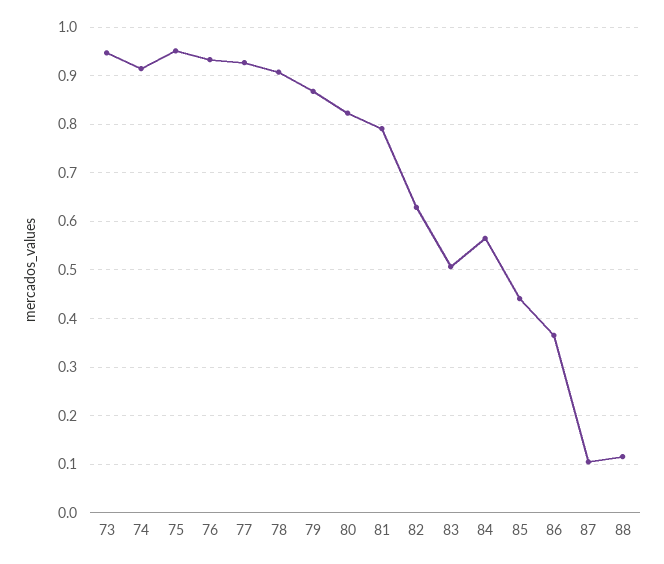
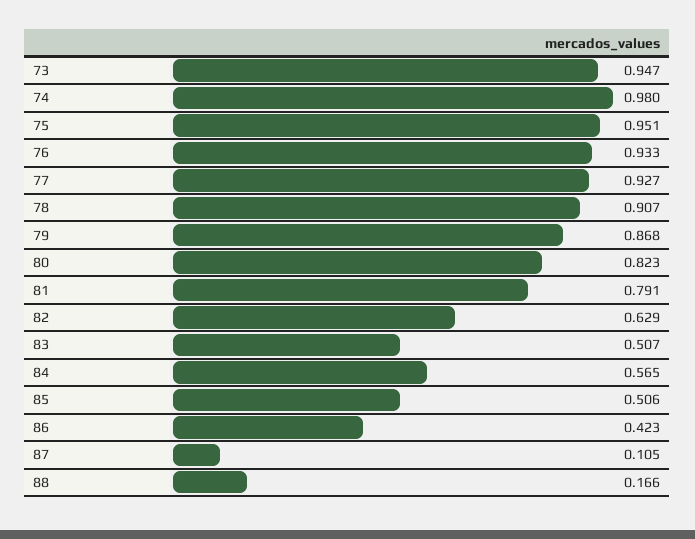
74: 0.92 -> 0.98
85: 0.44 -> 0.506
86: 0.36 -> 0.423
88: 0.12 -> 0.166

